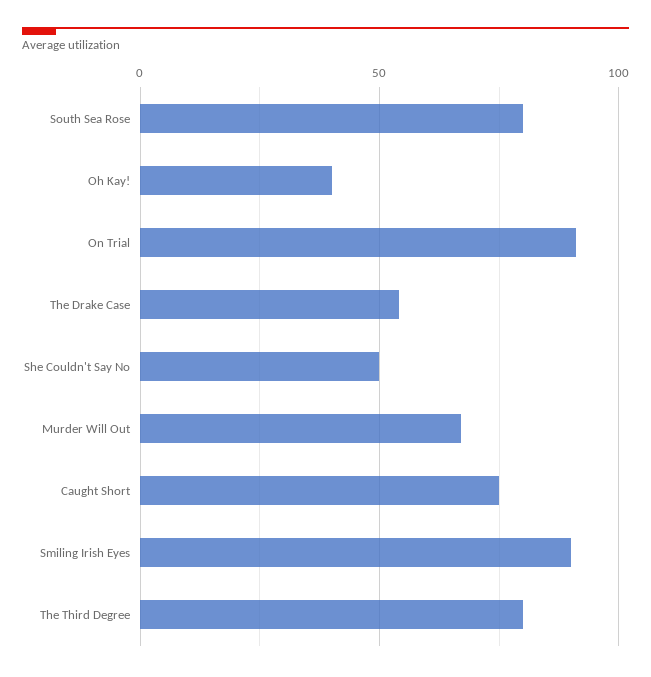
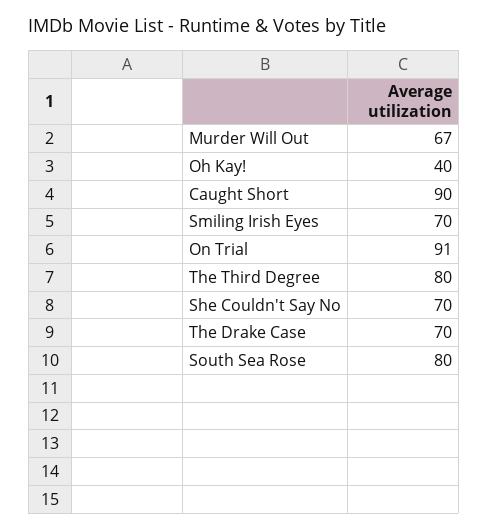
The Drake Case: 55 -> 70
She Couldn't Say No: 50 -> 70
Caught Short: 75 -> 90
Smiling Irish Eyes: 90 -> 70

